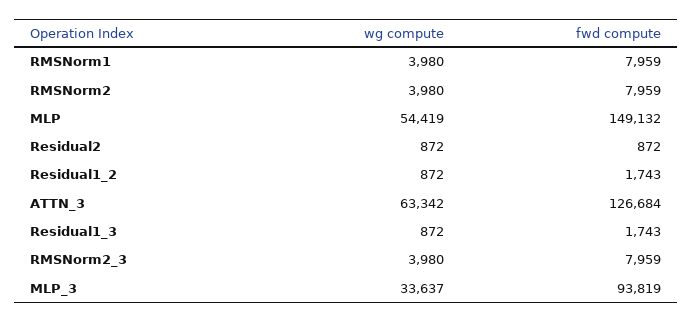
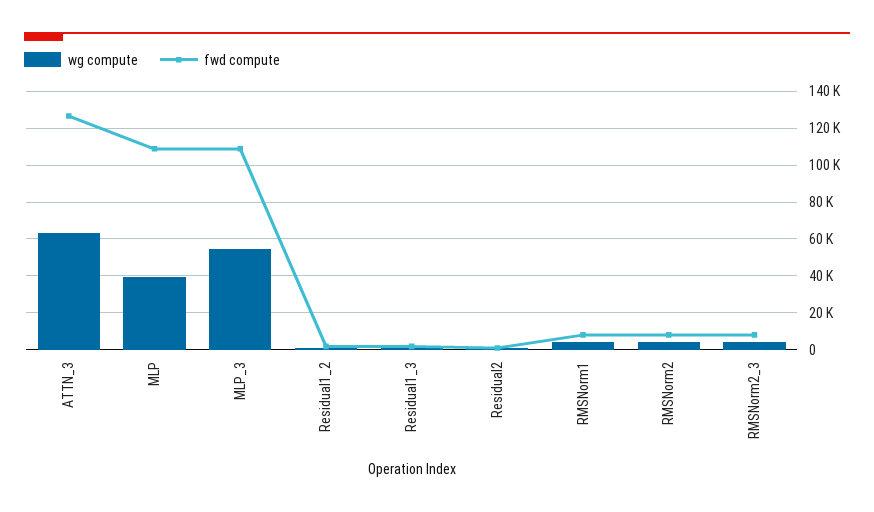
wg compute, MLP: 54419 -> 40000
fwd compute, MLP: 149132 -> 110000
wg compute, MLP_3: 33637 -> 55000
fwd compute, MLP_3: 93819 -> 110000

